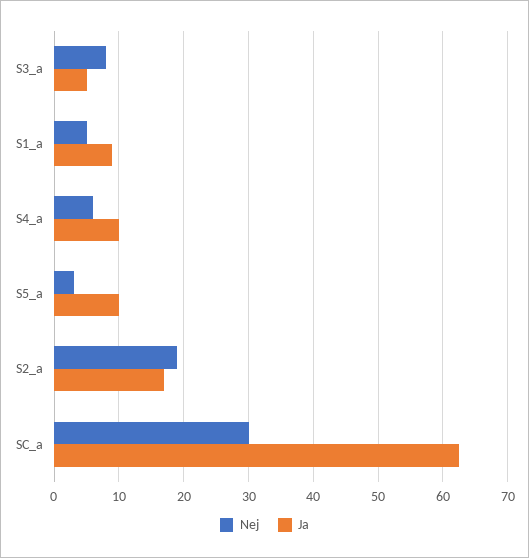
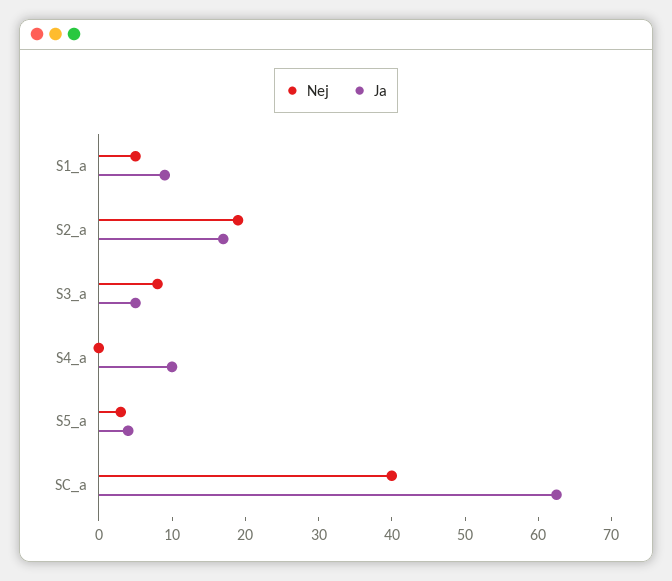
Nej, S4_a: 6 -> 0
Ja, S5_a: 10 -> 4
Nej, SC_a: 30 -> 40

